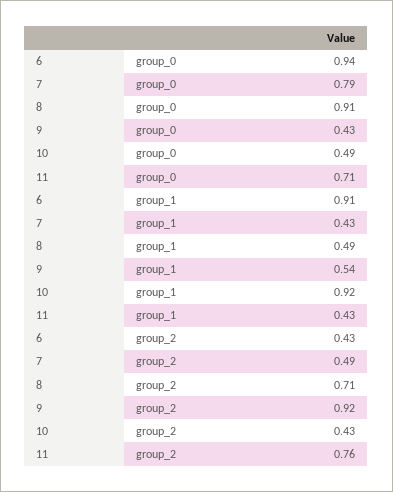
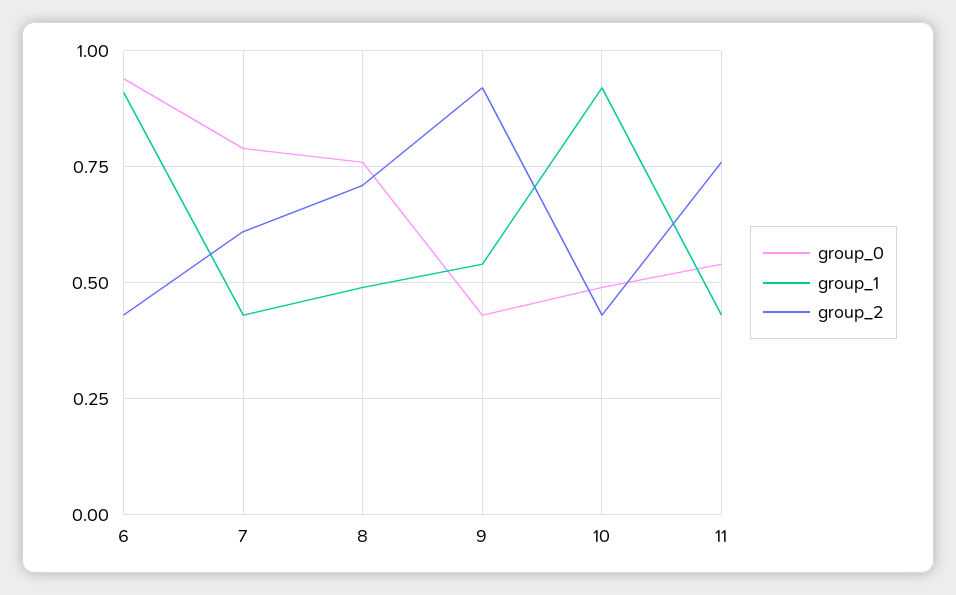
group_0, 8: 0.91 -> 0.75
group_0, 11: 0.71 -> 0.55
group_2, 7: 0.49 -> 0.6

